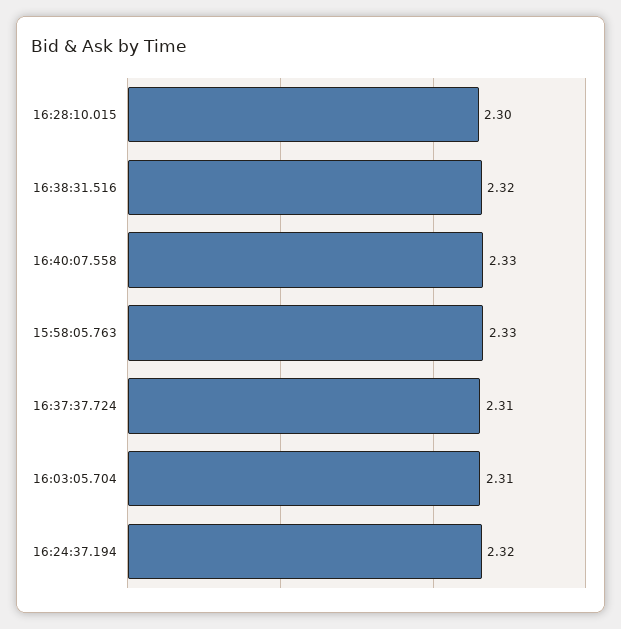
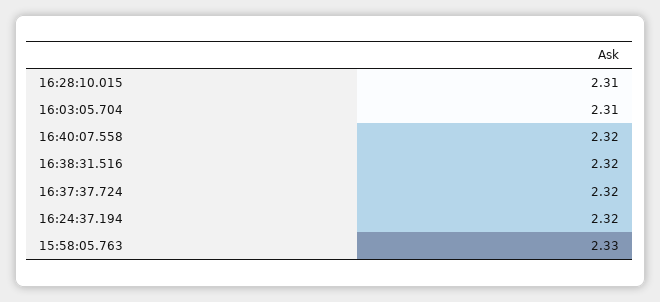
16:28:10.015: 2.3 -> 2.31
16:40:07.558: 2.33 -> 2.32
16:37:37.724: 2.31 -> 2.32

